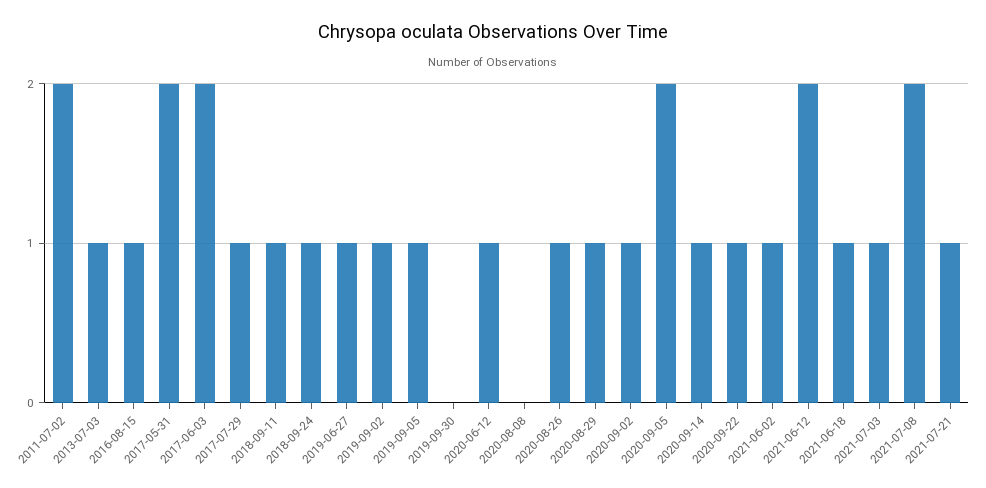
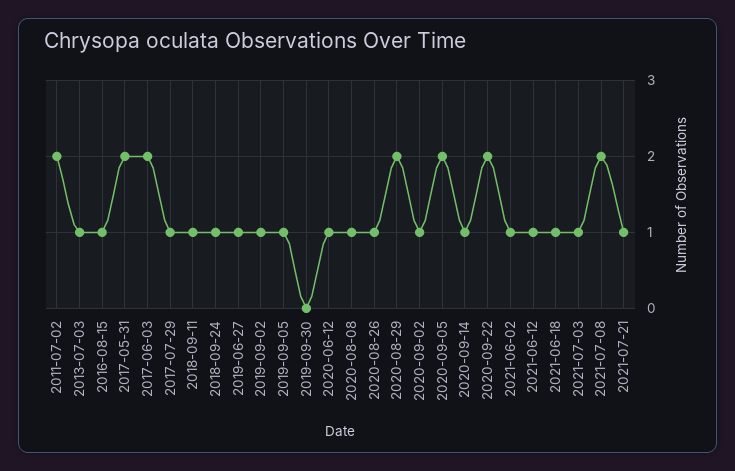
2020-08-08: 0 -> 1
2020-08-29: 1 -> 2
2020-09-22: 1 -> 2
2021-06-12: 2 -> 1

